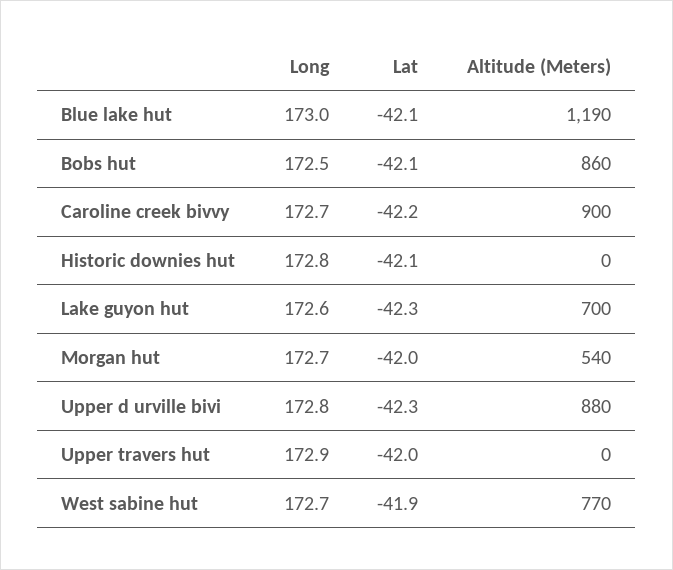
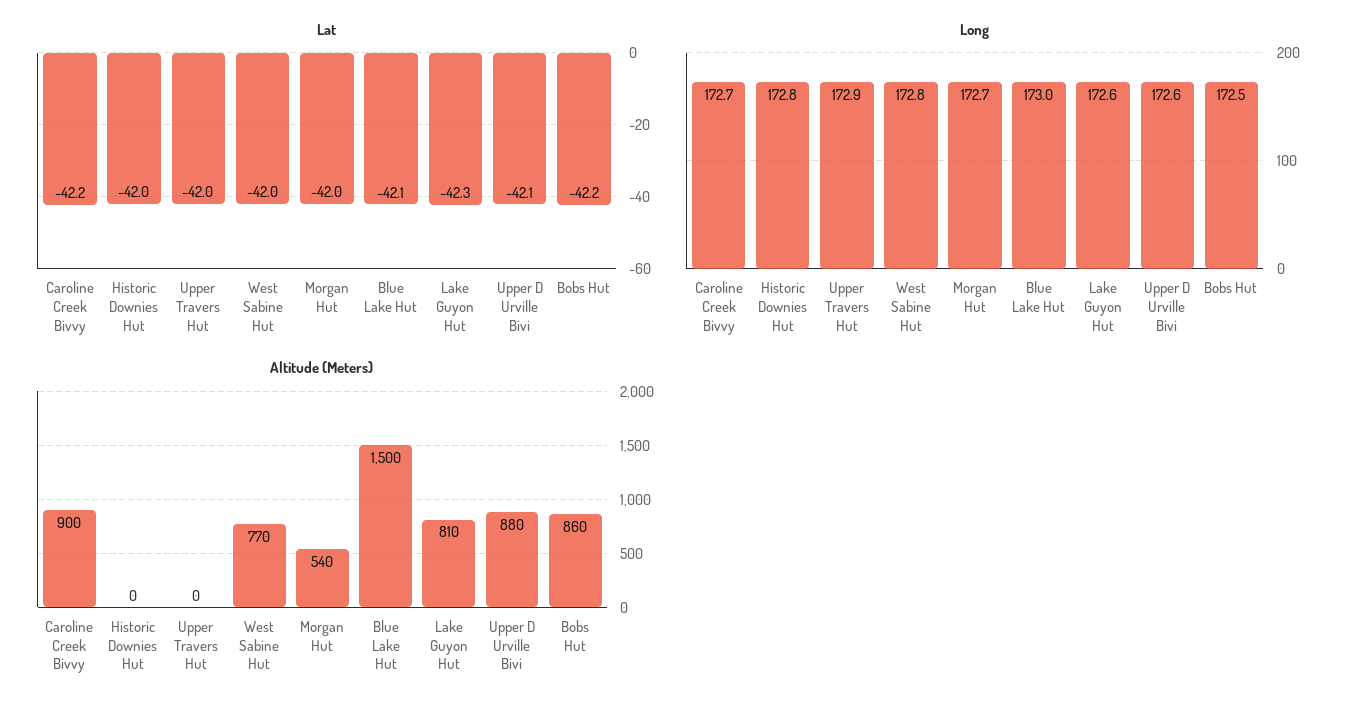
Altitude (Meters), Blue lake hut: 1190 -> 1500
Lat, Bobs hut: -42.1 -> -42.2
Lat, Historic downies hut: -42.1 -> -42
Altitude (Meters), Lake guyon hut: 700 -> 810
Long, Upper d urville bivi: 172.8 -> 172.6
Lat, Upper d urville bivi: -42.3 -> -42.1
Long, West sabine hut: 172.7 -> 172.8
Lat, West sabine hut: -41.9 -> -42

